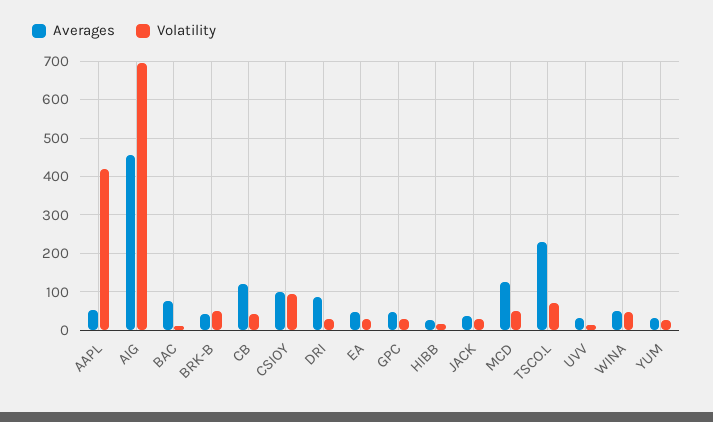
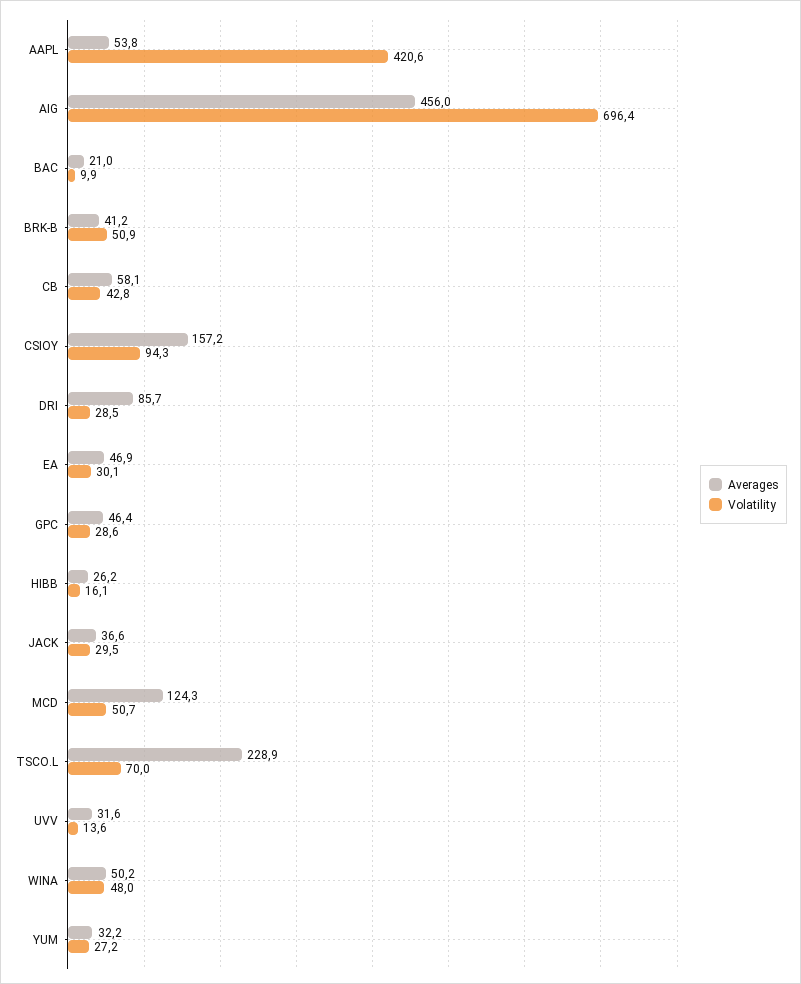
Averages, BAC: 80 -> 21
Averages, CB: 120 -> 58.1
Averages, CSIOY: 100 -> 157.2

